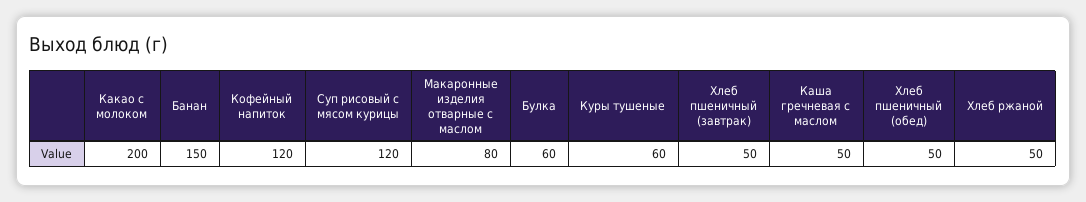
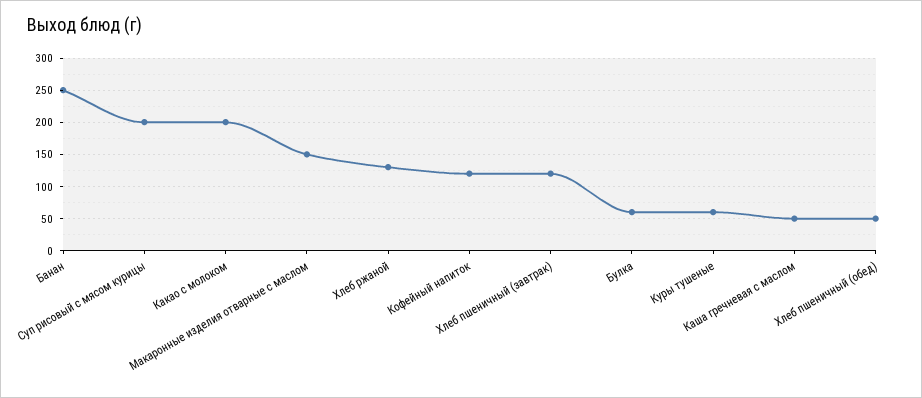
Банан: 150 -> 250
Суп рисовый с мясом курицы: 120 -> 200
Макаронные изделия отварные с маслом: 80 -> 150
Хлеб пшеничный (завтрак): 50 -> 120
Хлеб ржаной: 50 -> 130

